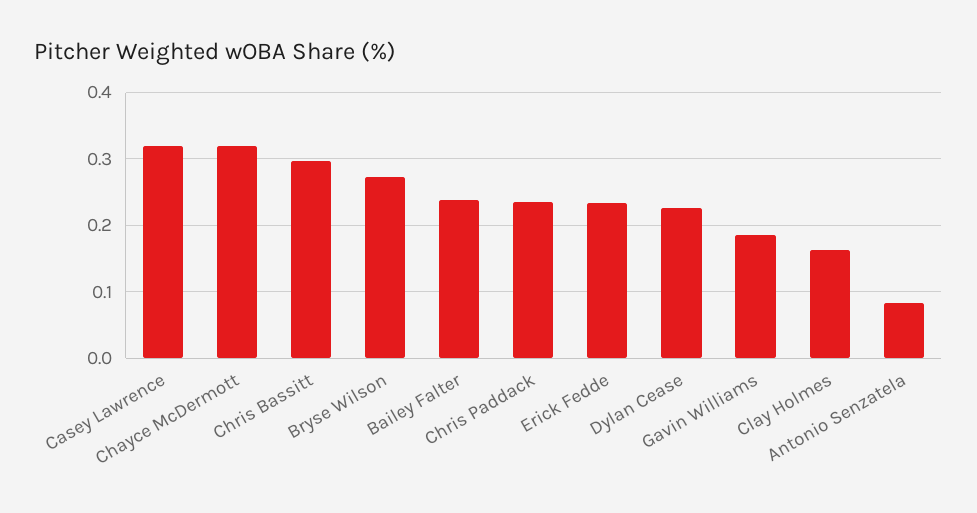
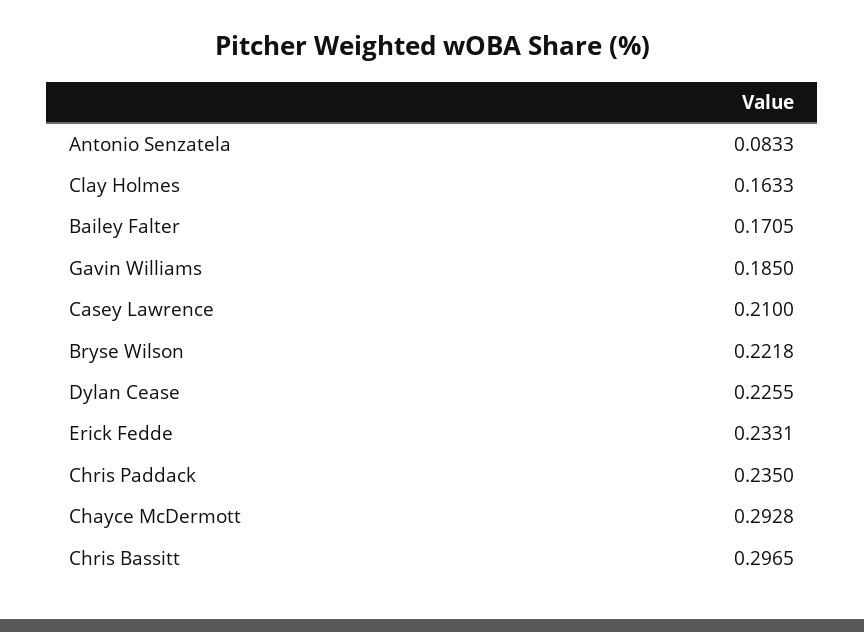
Casey Lawrence: 0.32 -> 0.21
Chayce McDermott: 0.32 -> 0.2928
Bryse Wilson: 0.27 -> 0.2218
Bailey Falter: 0.24 -> 0.1705

